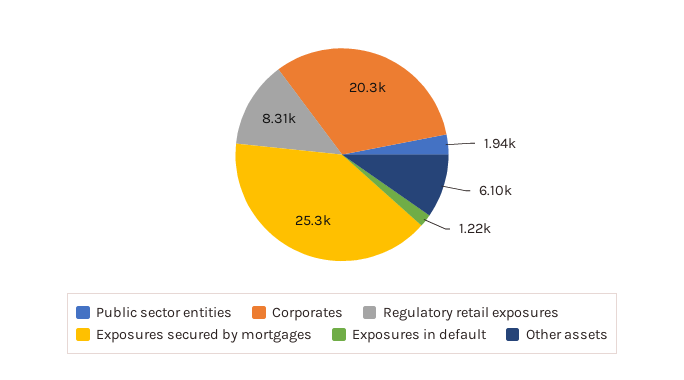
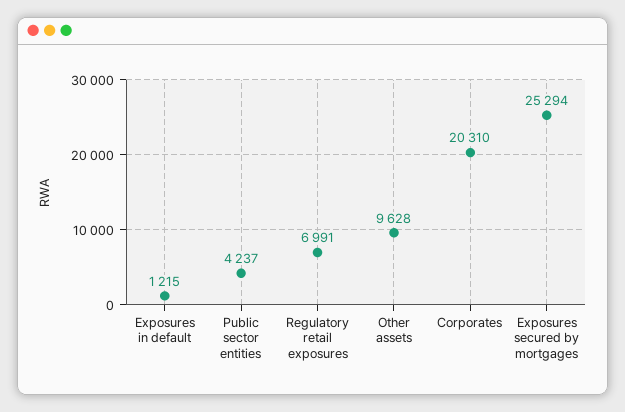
Public sector entities: 1940 -> 4237
Regulatory retail exposures: 8310 -> 6991
Other assets: 6100 -> 9628

